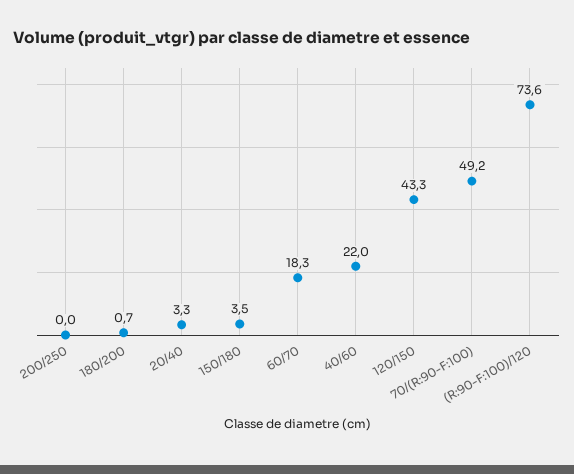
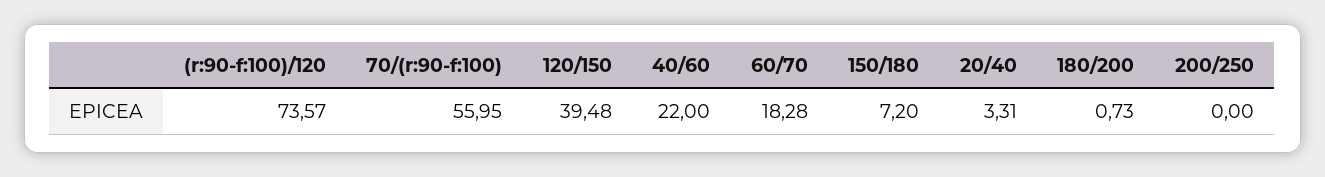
150/180: 3.5 -> 7.2
120/150: 43.3 -> 39.48
70/(R:90-F:100): 49.2 -> 55.95

